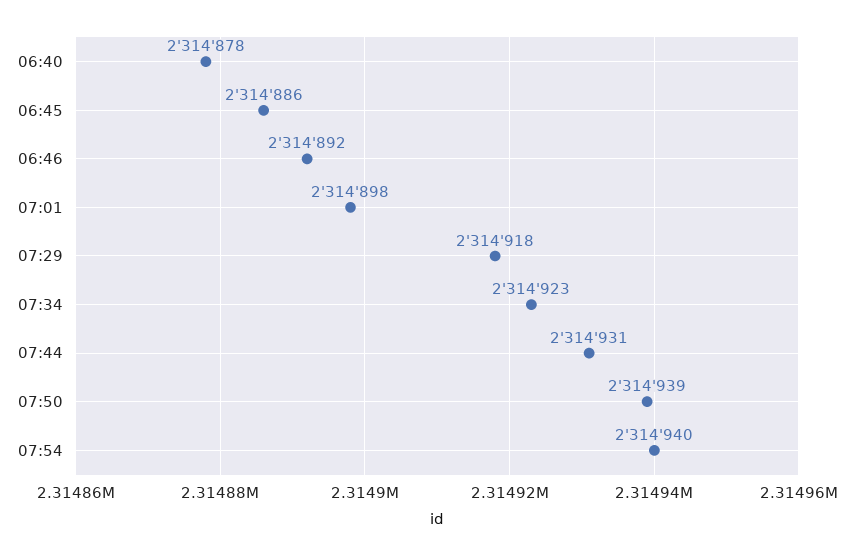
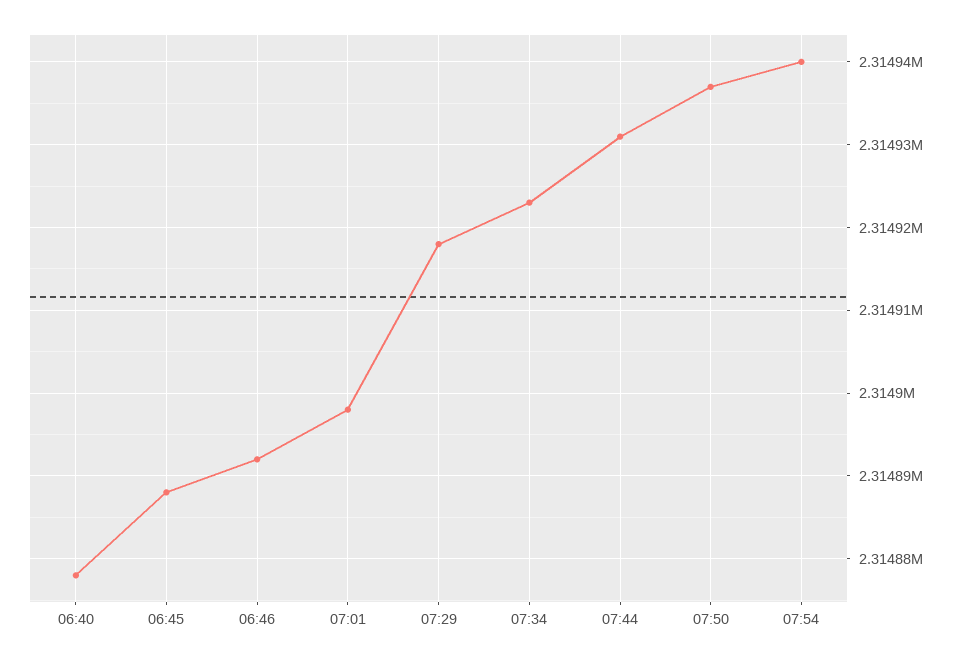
06:45: 2314886 -> 2314888
07:50: 2314939 -> 2314937

